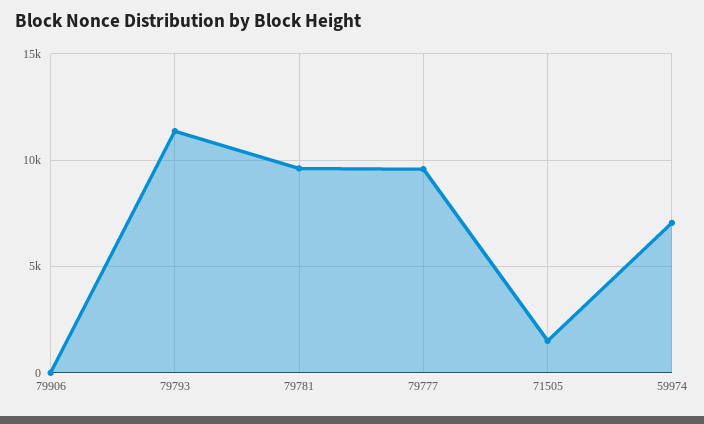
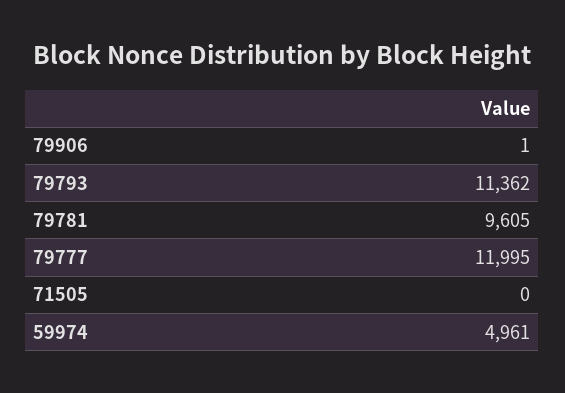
79777: 9500 -> 11995
71505: 1500 -> 0
59974: 7000 -> 4961

